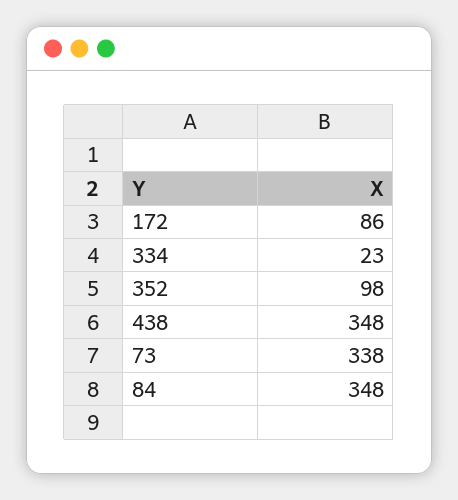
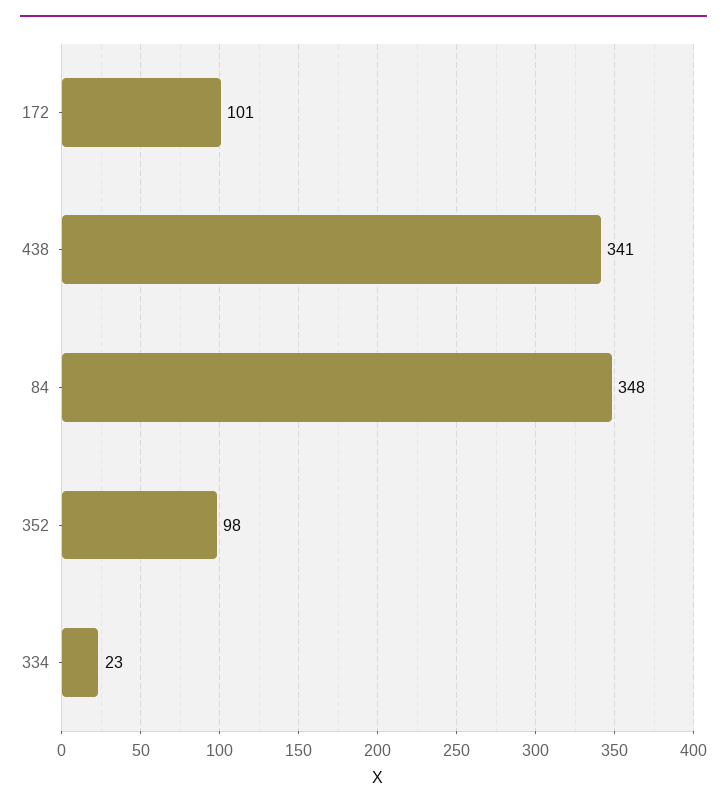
172: 86 -> 101
438: 348 -> 341
73: 338 -> none

